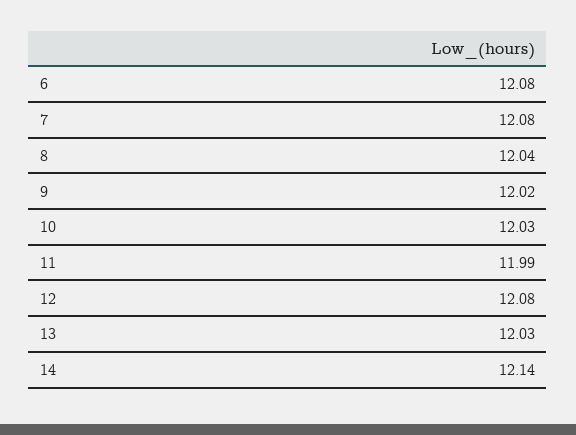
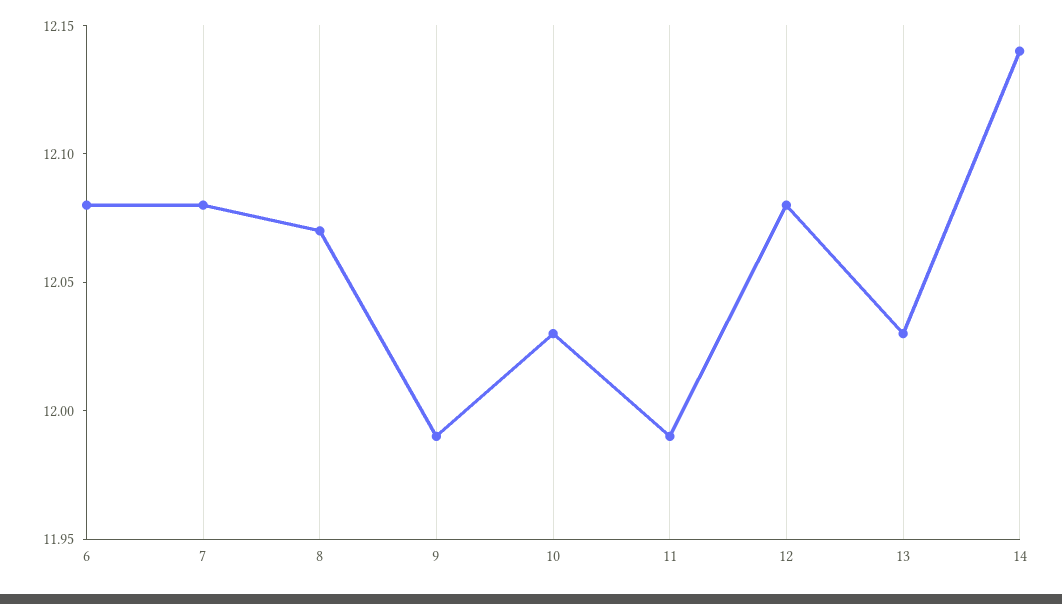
8: 12.04 -> 12.07
9: 12.02 -> 11.99

